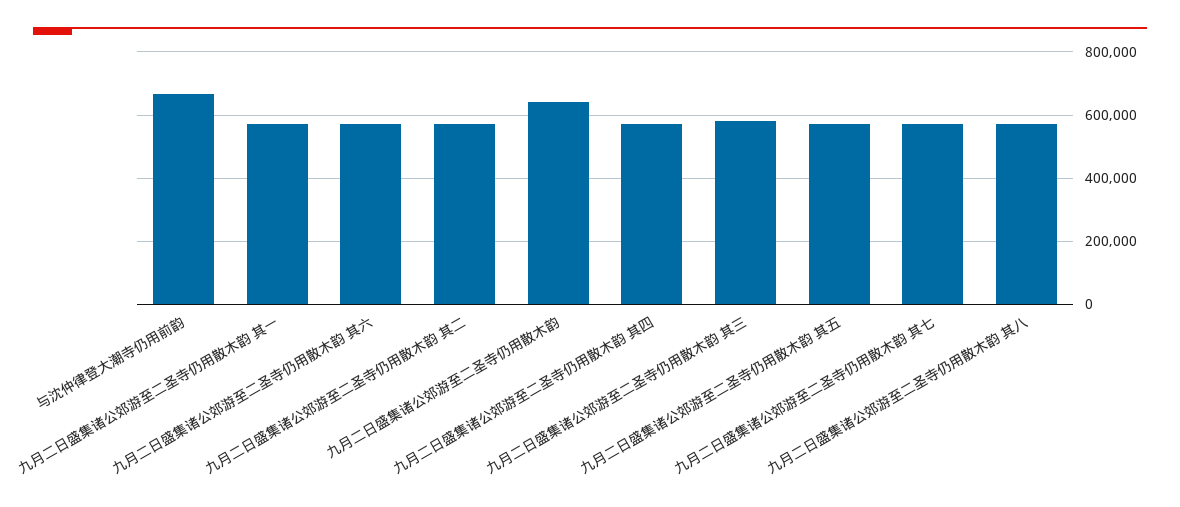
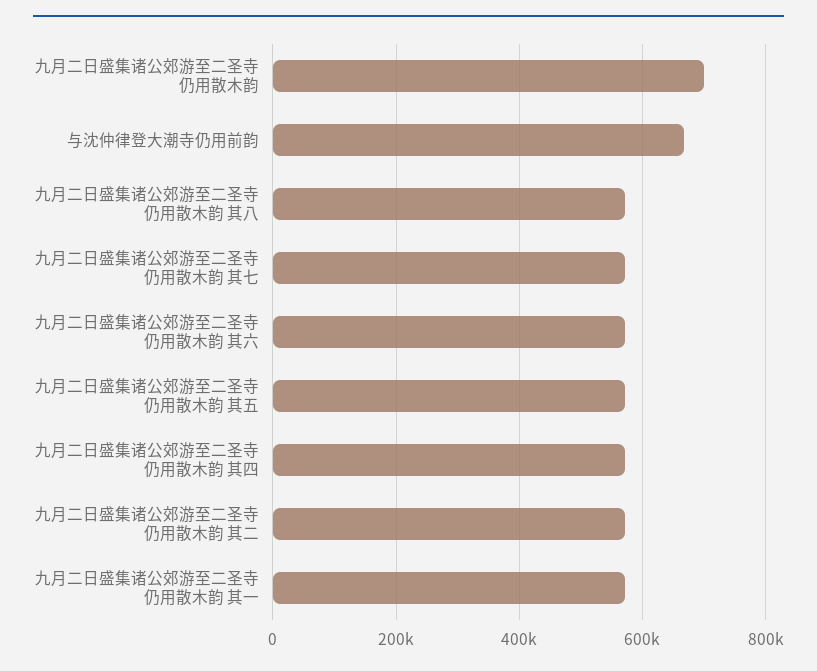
九月二日盛集诸公郊游至二圣寺仍用散木韵: 640000 -> 700000
九月二日盛集诸公郊游至二圣寺仍用散木韵 其三: 580000 -> none

